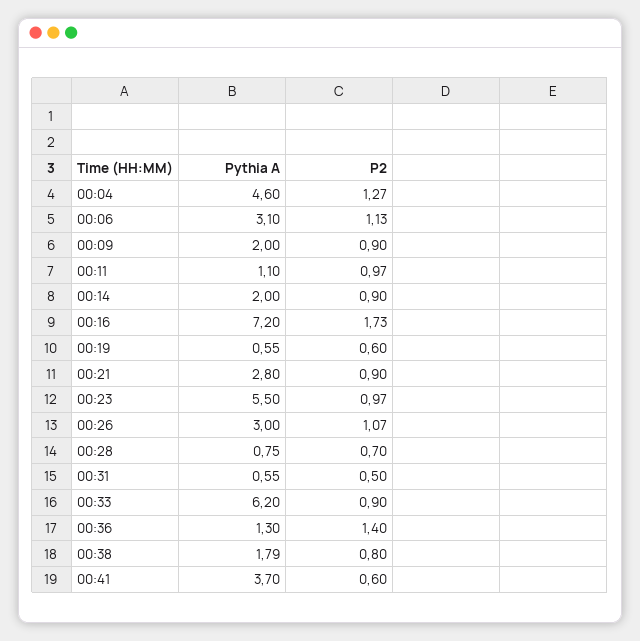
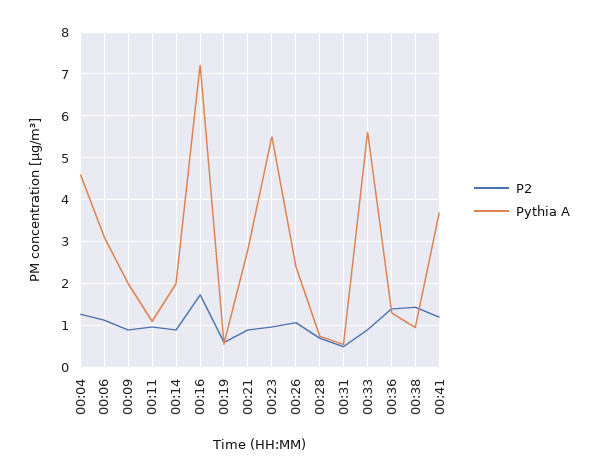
Pythia A, 00:26: 3 -> 2.4
Pythia A, 00:33: 6.2 -> 5.6
Pythia A, 00:38: 1.79 -> 1
P2, 00:38: 0.8 -> 1.4
P2, 00:41: 0.6 -> 1.2

